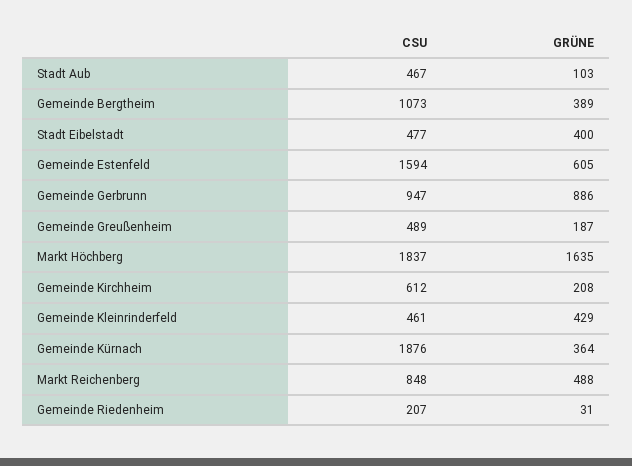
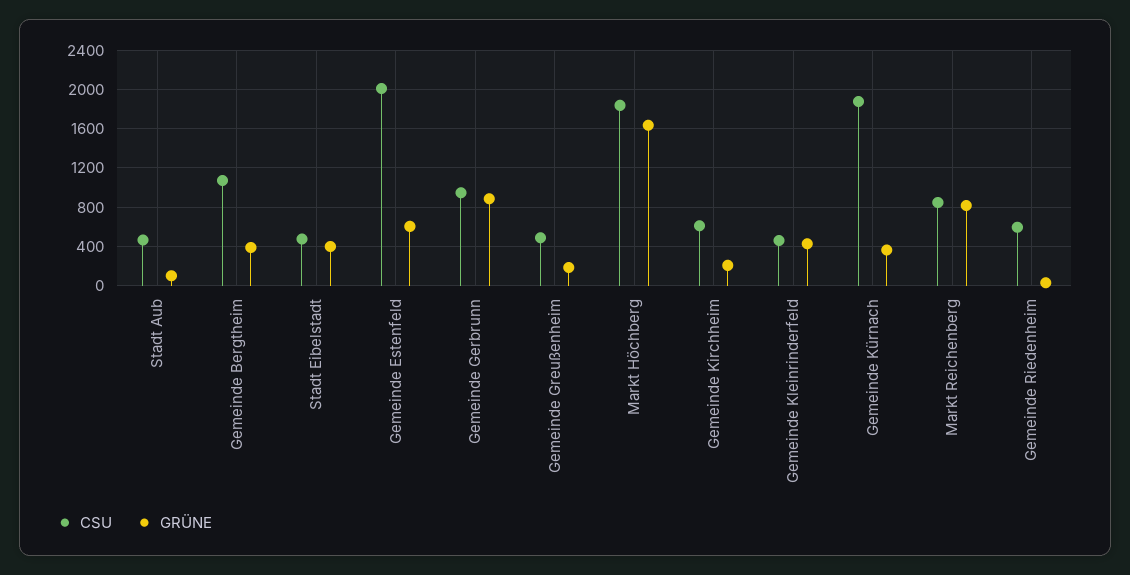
CSU, Gemeinde Estenfeld: 1594 -> 2000
GRÜNE, Markt Reichenberg: 488 -> 800
CSU, Gemeinde Riedenheim: 207 -> 600

